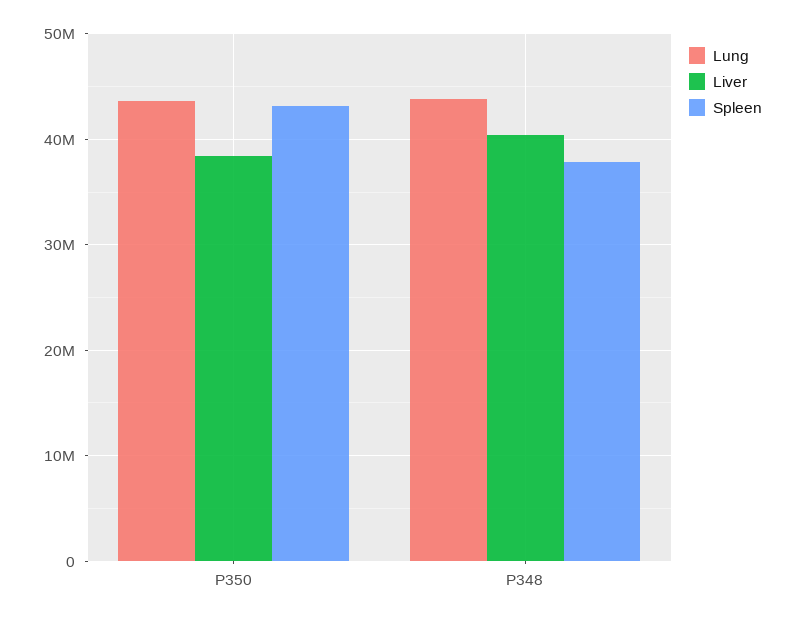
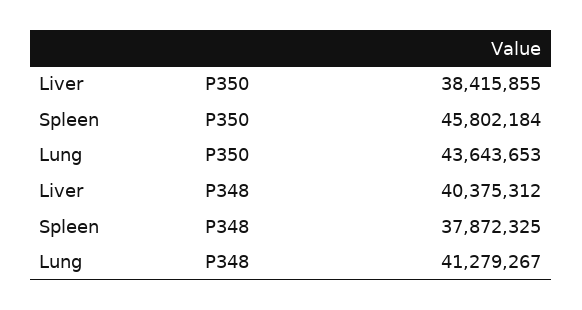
Spleen, P350: 43000000 -> 45802184
Lung, P348: 44000000 -> 41279267

